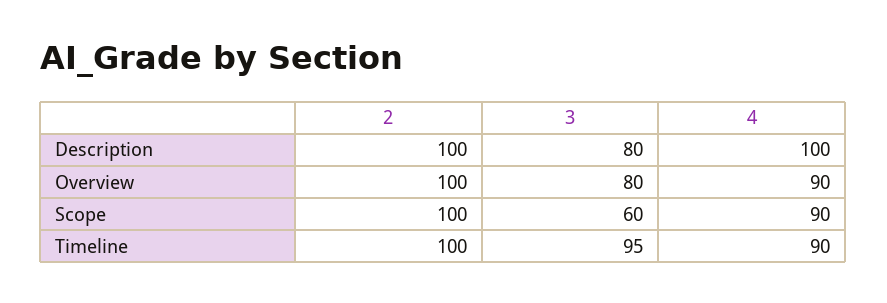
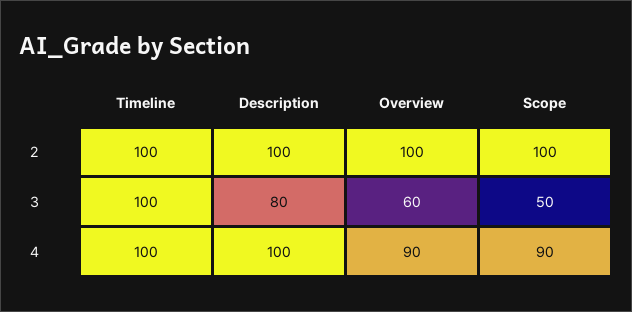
3, Overview: 80 -> 60
3, Scope: 60 -> 50
3, Timeline: 95 -> 100
4, Timeline: 90 -> 100

